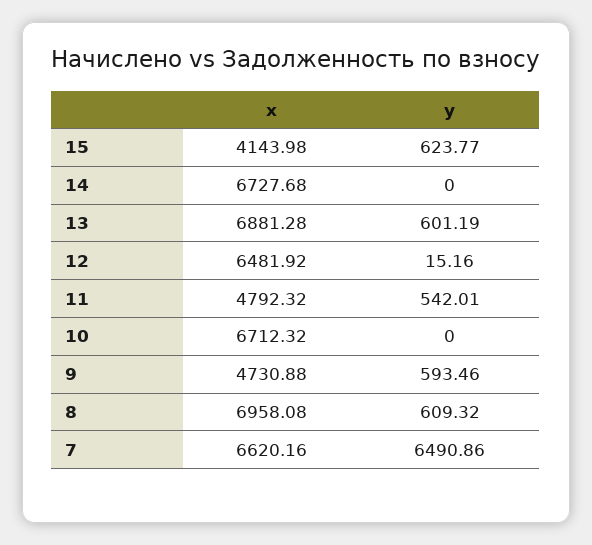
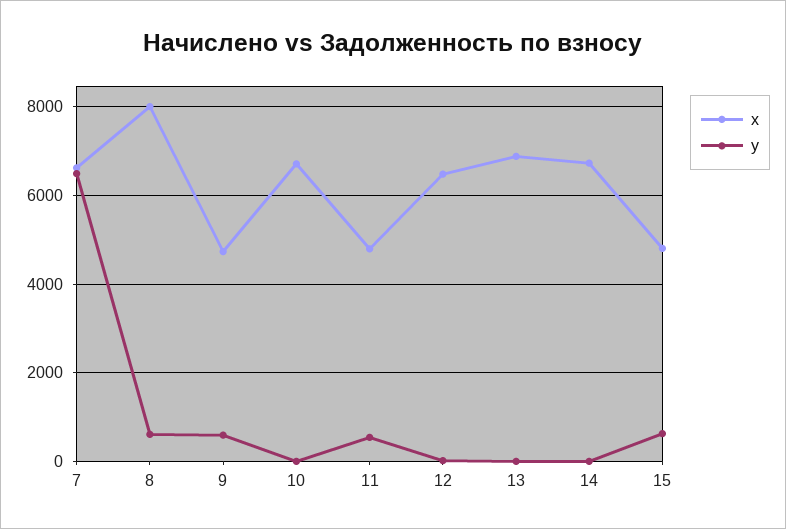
x, 15: 4143.98 -> 4800
y, 13: 601.19 -> 0
x, 8: 6958.08 -> 8000

